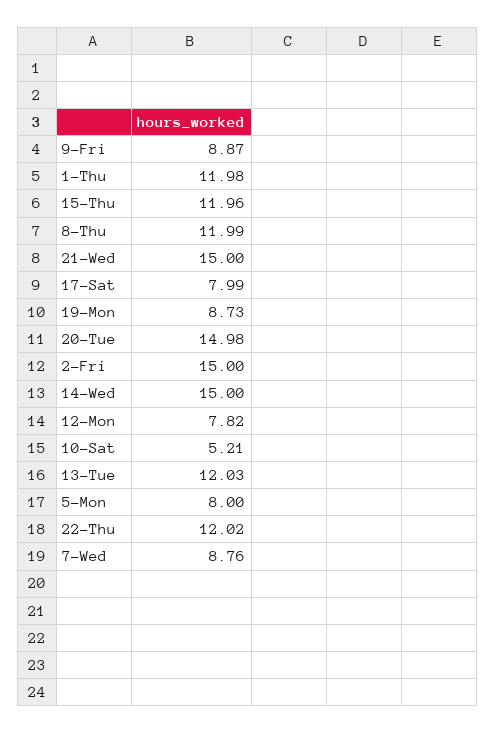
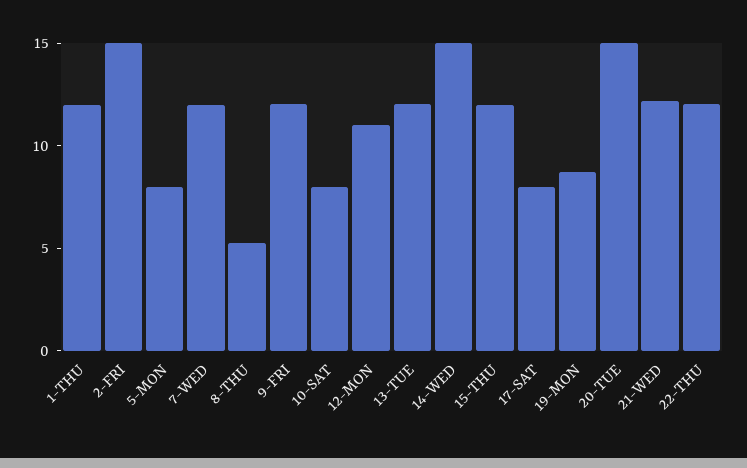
9-Fri: 8.87 -> 12
8-Thu: 11.99 -> 5
21-Wed: 15 -> 12
12-Mon: 7.82 -> 11
10-Sat: 5.21 -> 8
7-Wed: 8.76 -> 12

